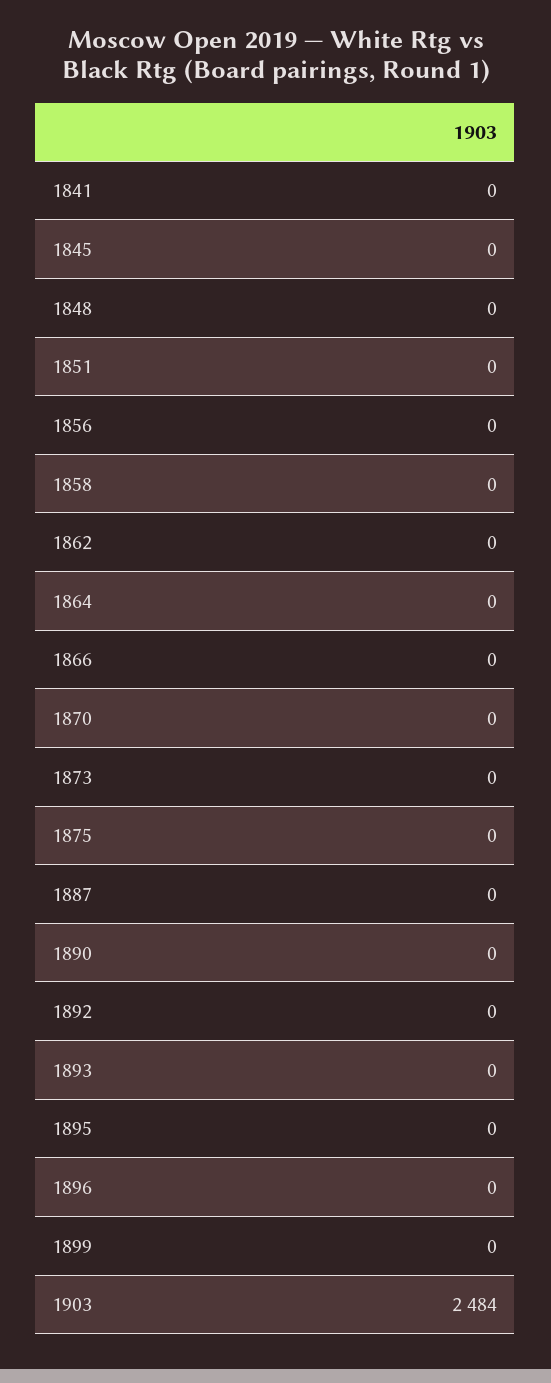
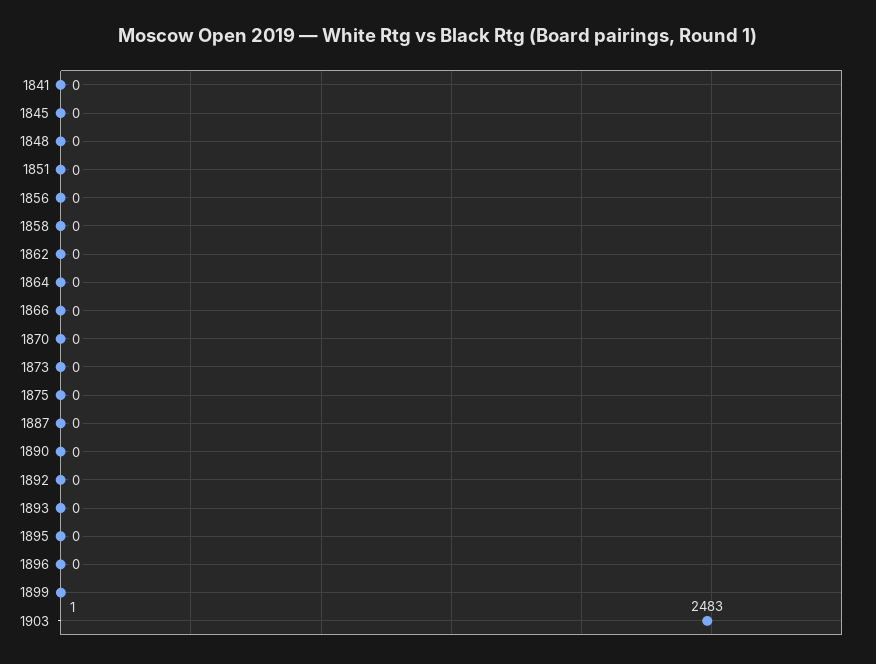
1899: 0 -> 1
1903: 2484 -> 2483

